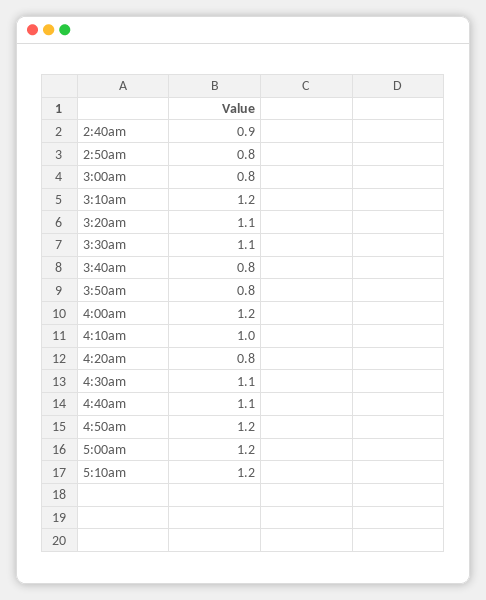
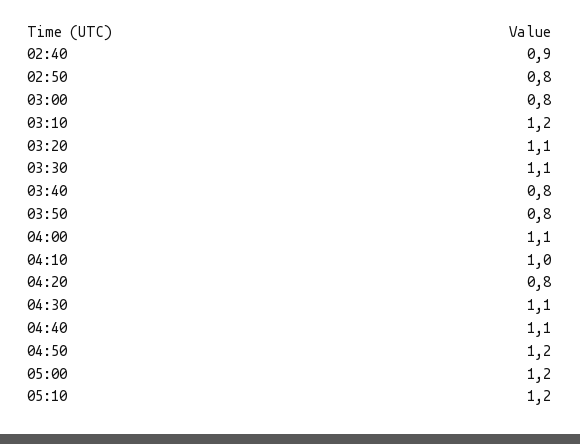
4:00am: 1.2 -> 1.1

